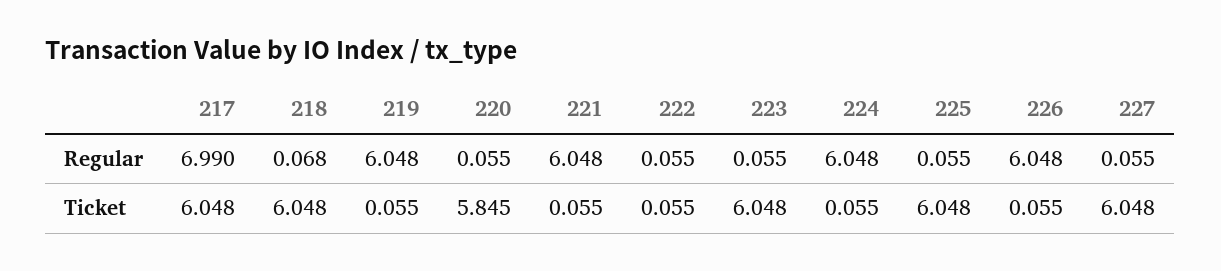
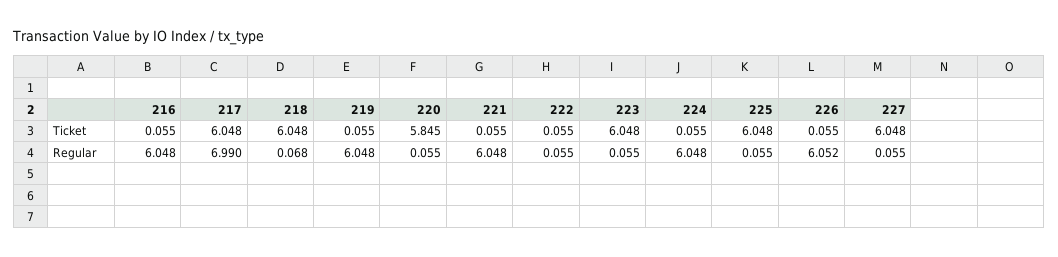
226, Regular: 6.048 -> 6.052
216, Ticket: none -> 0.055
216, Regular: none -> 6.048

